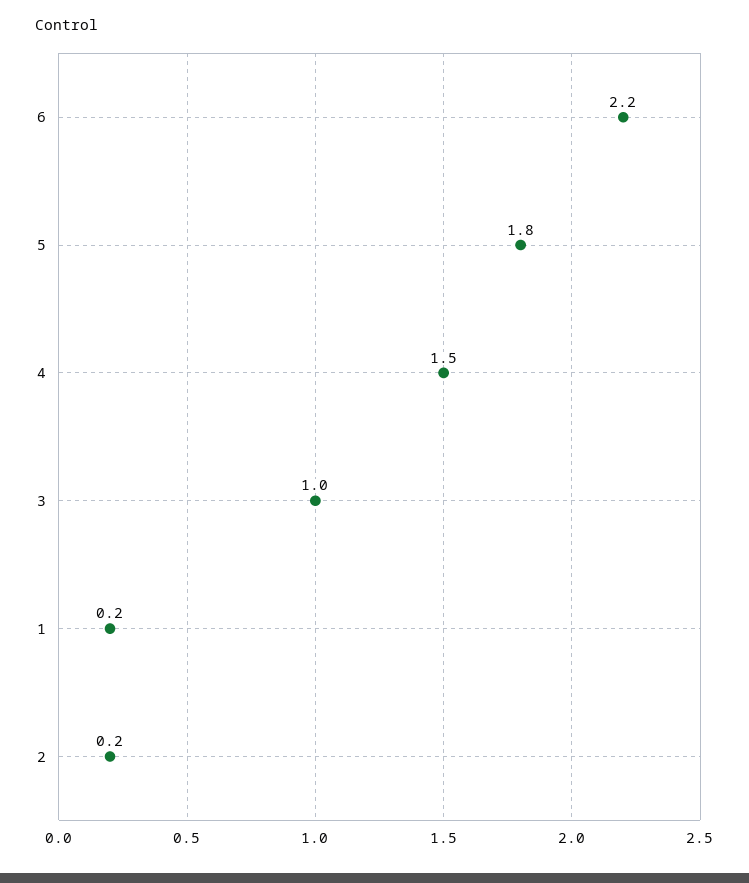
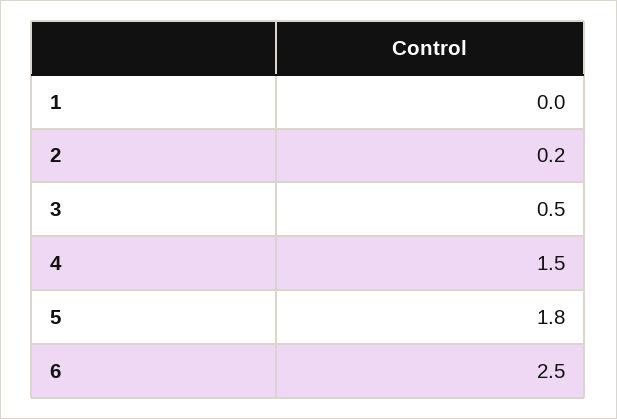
6: 2.2 -> 2.5
3: 1 -> 0.5
1: 0.2 -> 0

